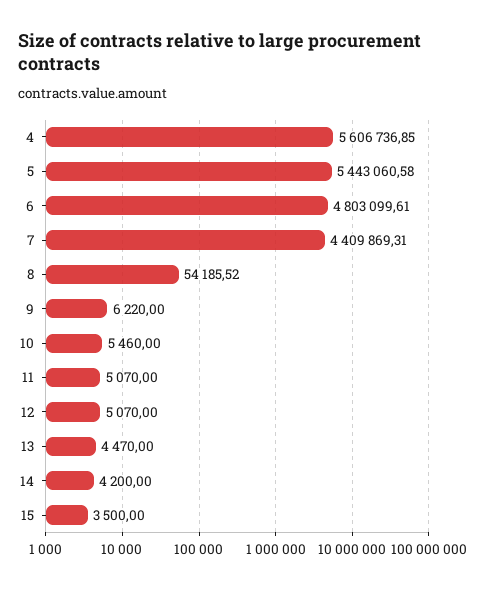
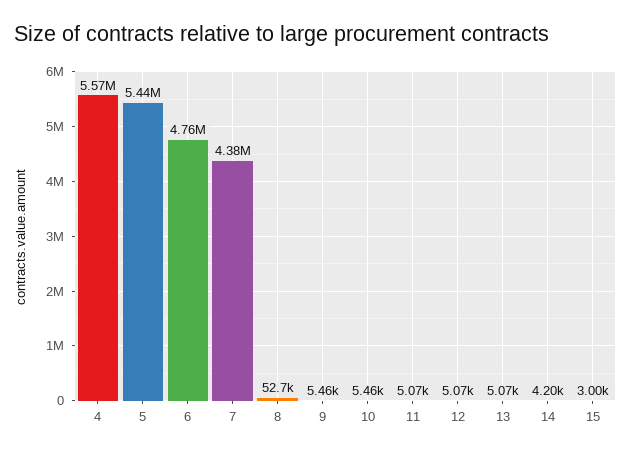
4: 5606736.85 -> 5570000
6: 4803099.61 -> 4760000
7: 4409869.31 -> 4380000
8: 54185.52 -> 52700
9: 6220 -> 5460
13: 4470 -> 5070
15: 3500 -> 3000

